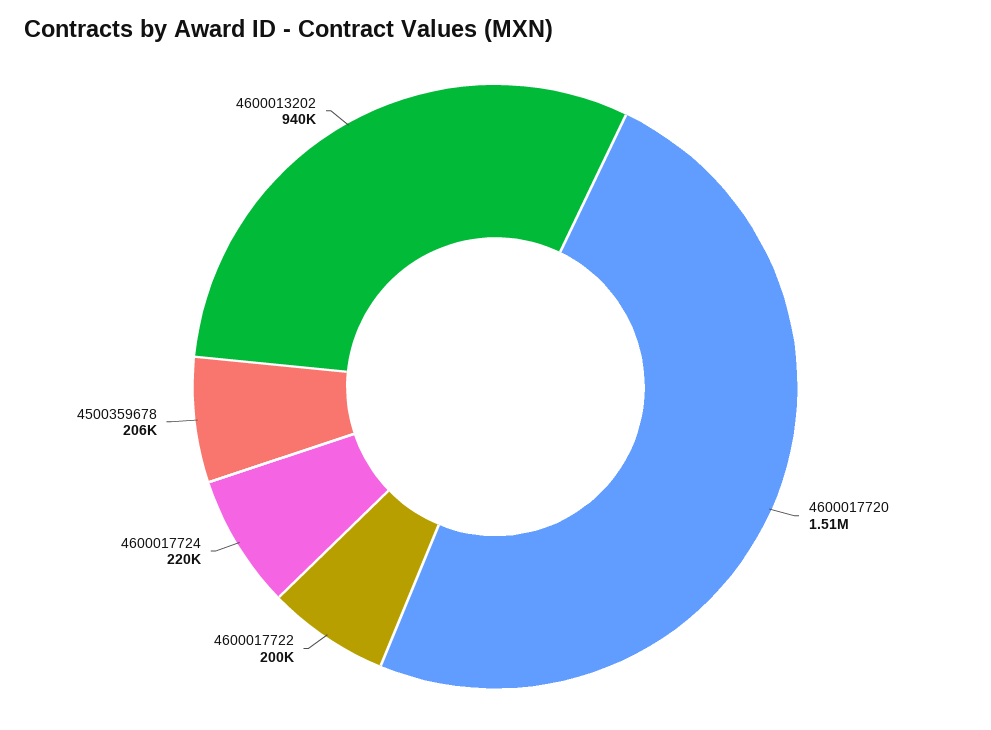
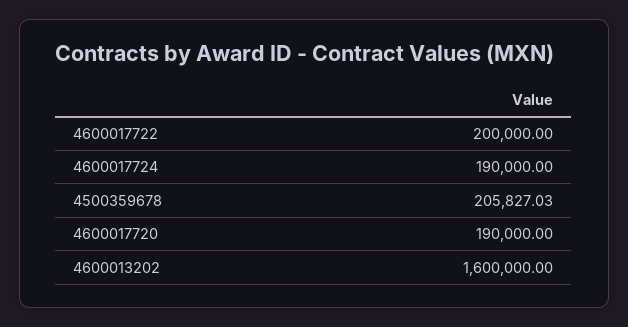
4600017720: 1510000 -> 190000
4600017724: 220000 -> 190000
4600013202: 940000 -> 1600000

